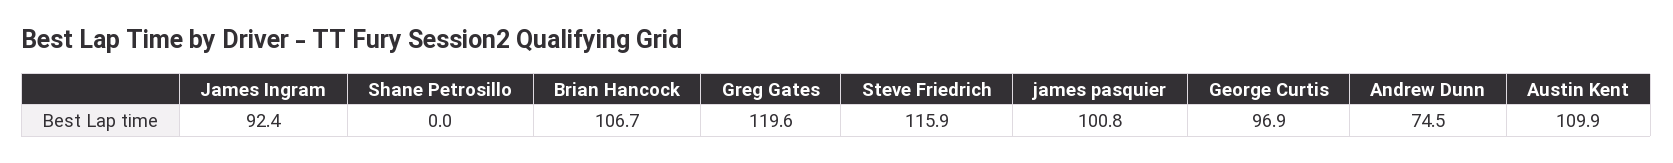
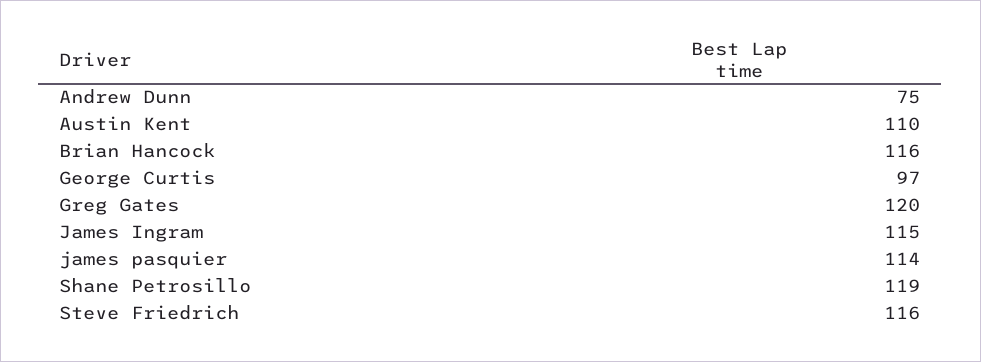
James Ingram: 92.4 -> 115
Shane Petrosillo: 0 -> 119
Brian Hancock: 106.7 -> 116
james pasquier: 100.8 -> 114

